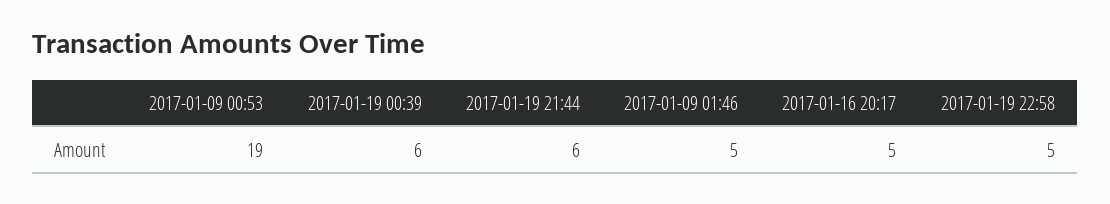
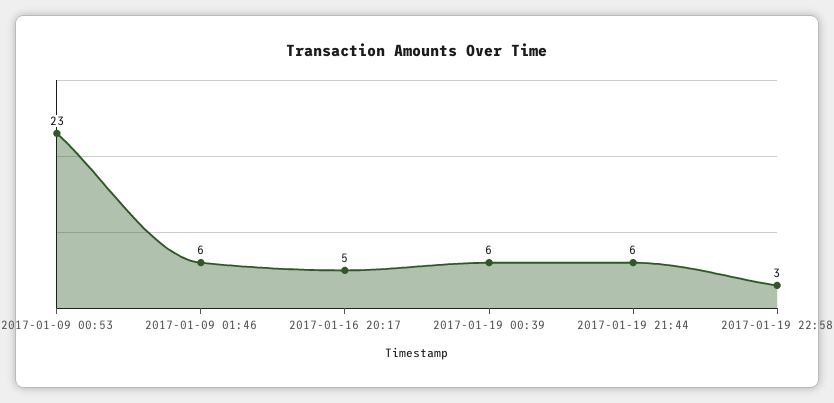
2017-01-09 00:53: 19 -> 23
2017-01-09 01:46: 5 -> 6
2017-01-19 22:58: 5 -> 3

